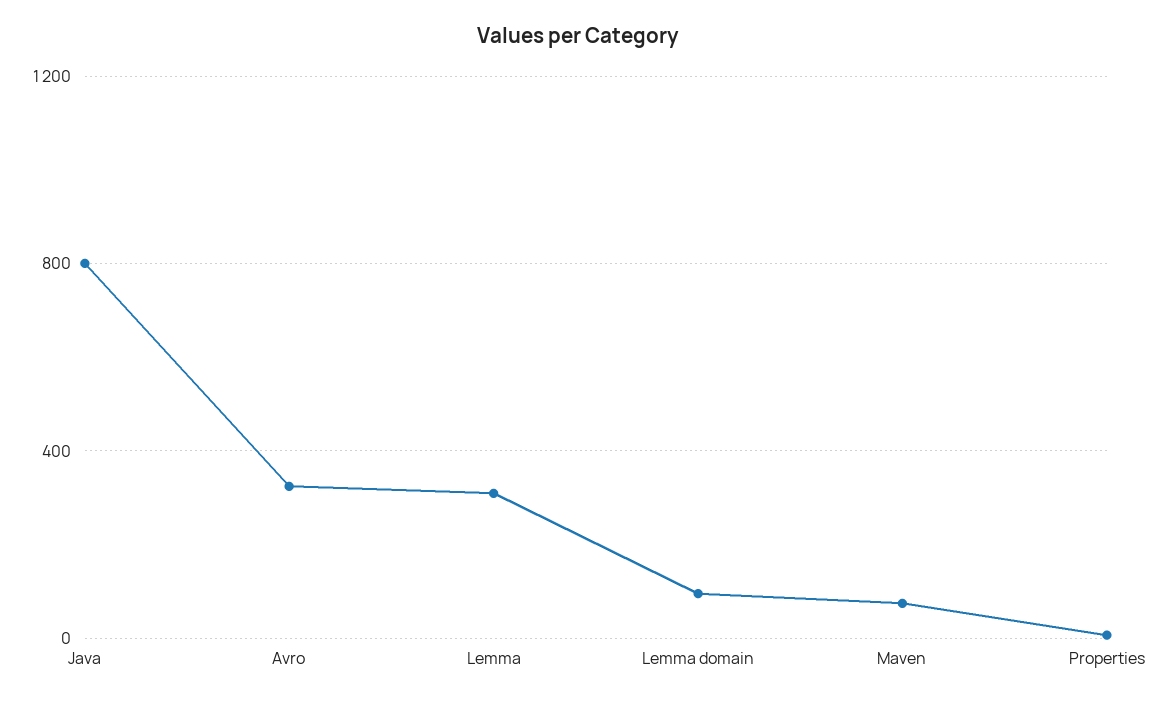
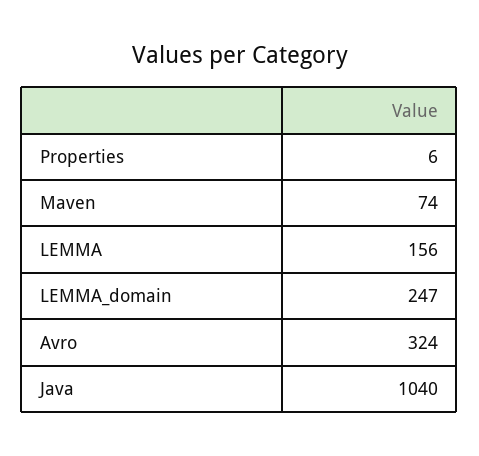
Java: 800 -> 1040
Lemma: 300 -> 156
Lemma domain: 100 -> 247

